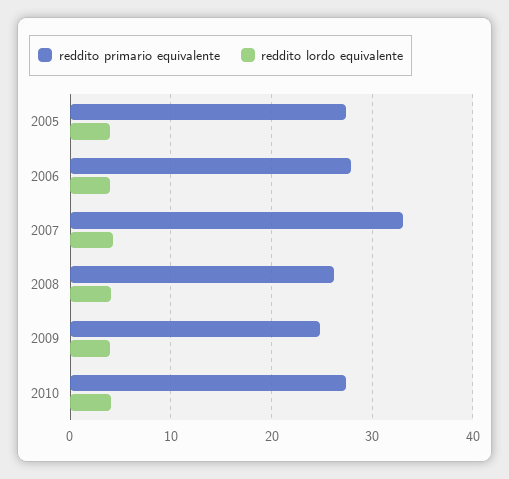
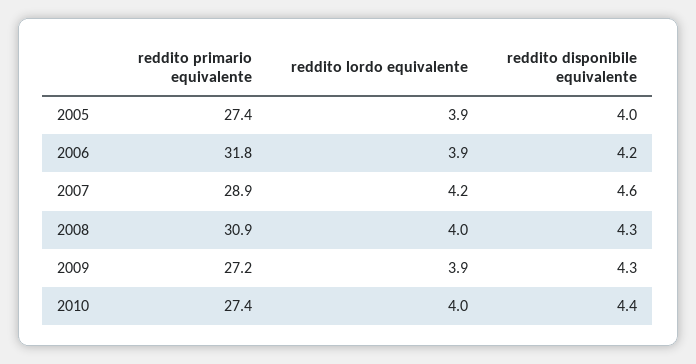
reddito primario equivalente, 2006: 28 -> 31.8
reddito primario equivalente, 2007: 33 -> 28.9
reddito primario equivalente, 2008: 26 -> 30.9
reddito primario equivalente, 2009: 25 -> 27.2
reddito disponibile equivalente, 2005: none -> 4
reddito disponibile equivalente, 2006: none -> 4.2
reddito disponibile equivalente, 2007: none -> 4.6
reddito disponibile equivalente, 2008: none -> 4.3
reddito disponibile equivalente, 2009: none -> 4.3
reddito disponibile equivalente, 2010: none -> 4.4

